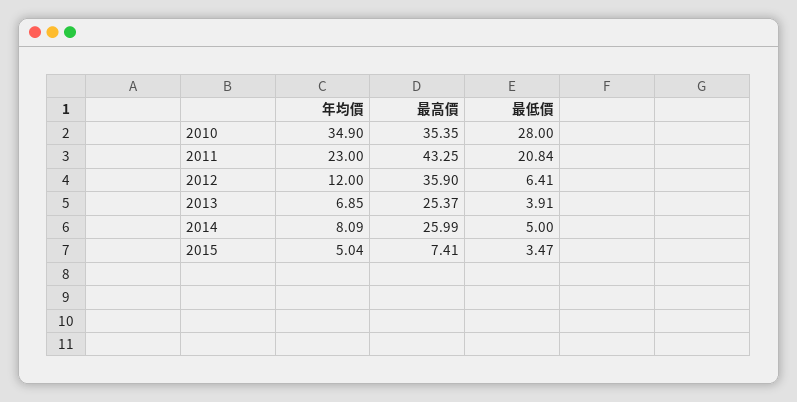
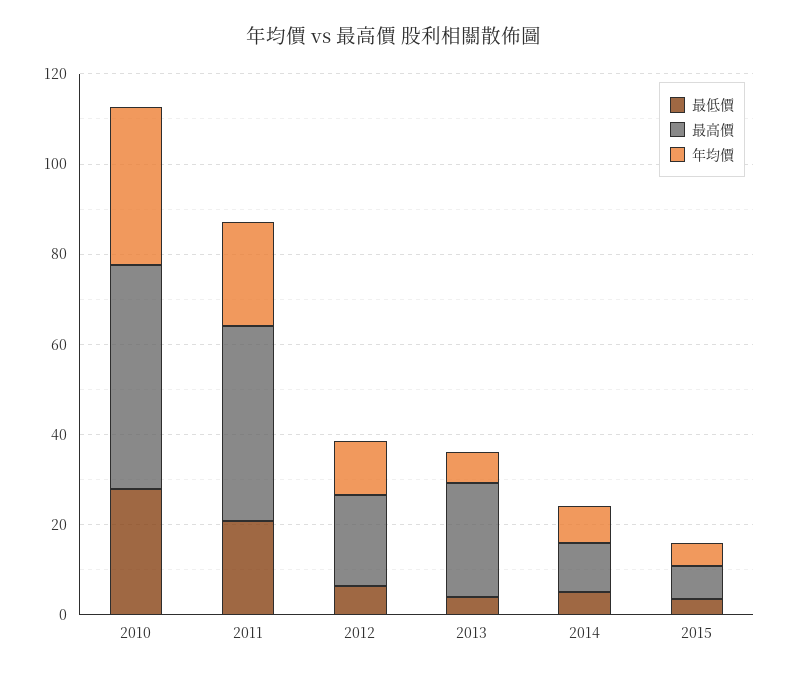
最高價, 2010: 35.35 -> 50
最高價, 2012: 35.9 -> 20
最高價, 2014: 25.99 -> 10

